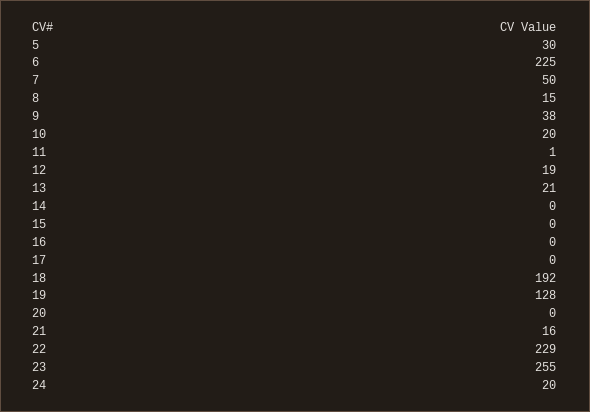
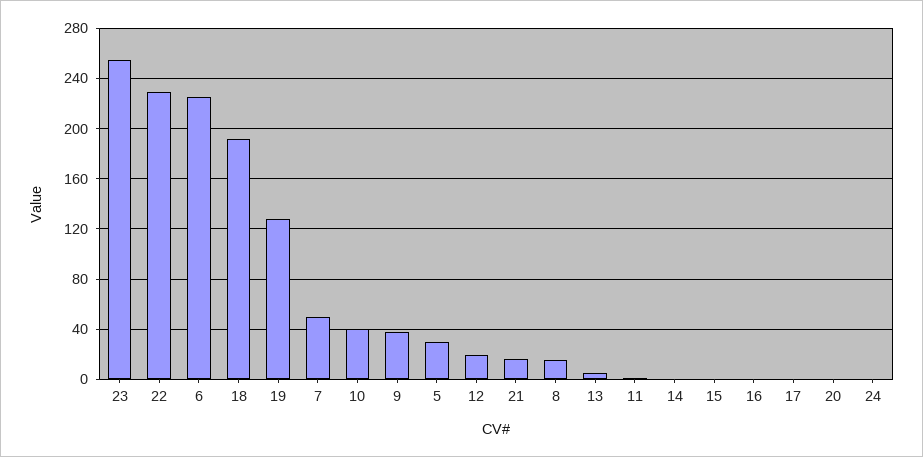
10: 20 -> 40
13: 21 -> 5
24: 20 -> 0

